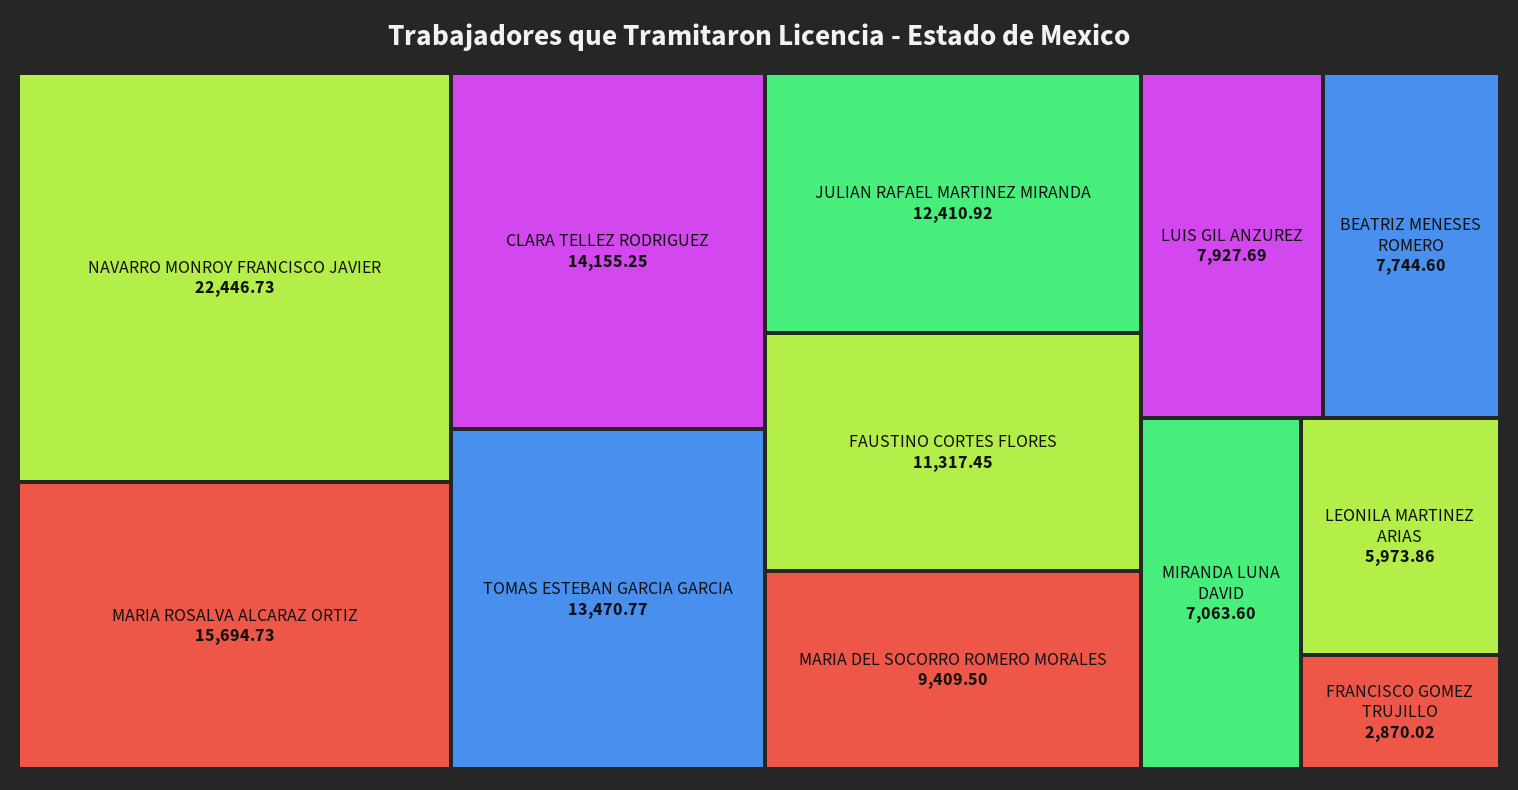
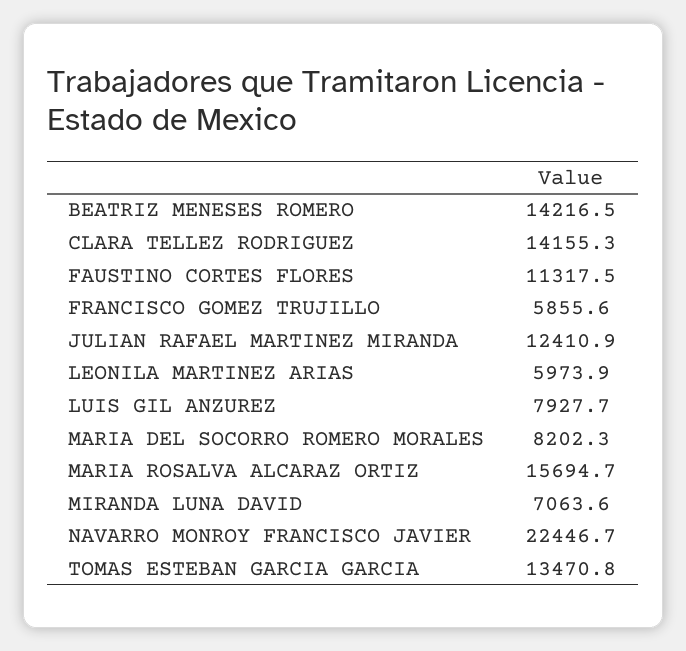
MARIA DEL SOCORRO ROMERO MORALES: 9409.5 -> 8202.3
BEATRIZ MENESES ROMERO: 7744.6 -> 14216.5
FRANCISCO GOMEZ TRUJILLO: 2870.02 -> 5855.6

